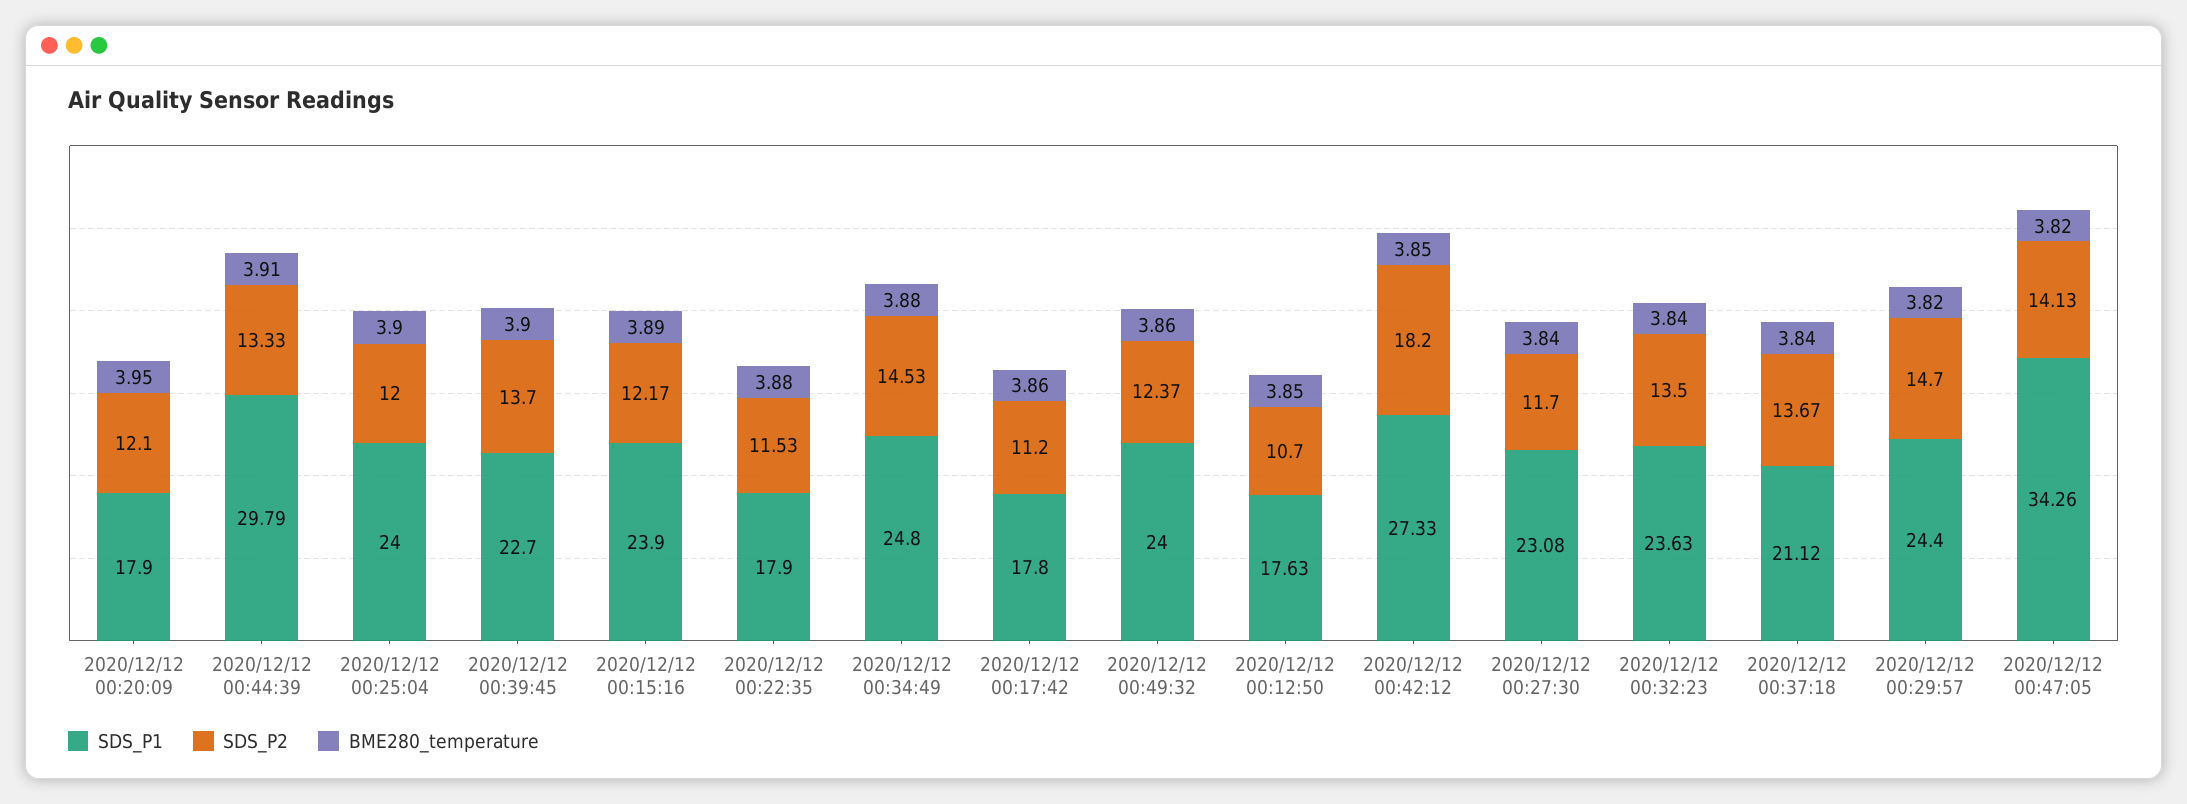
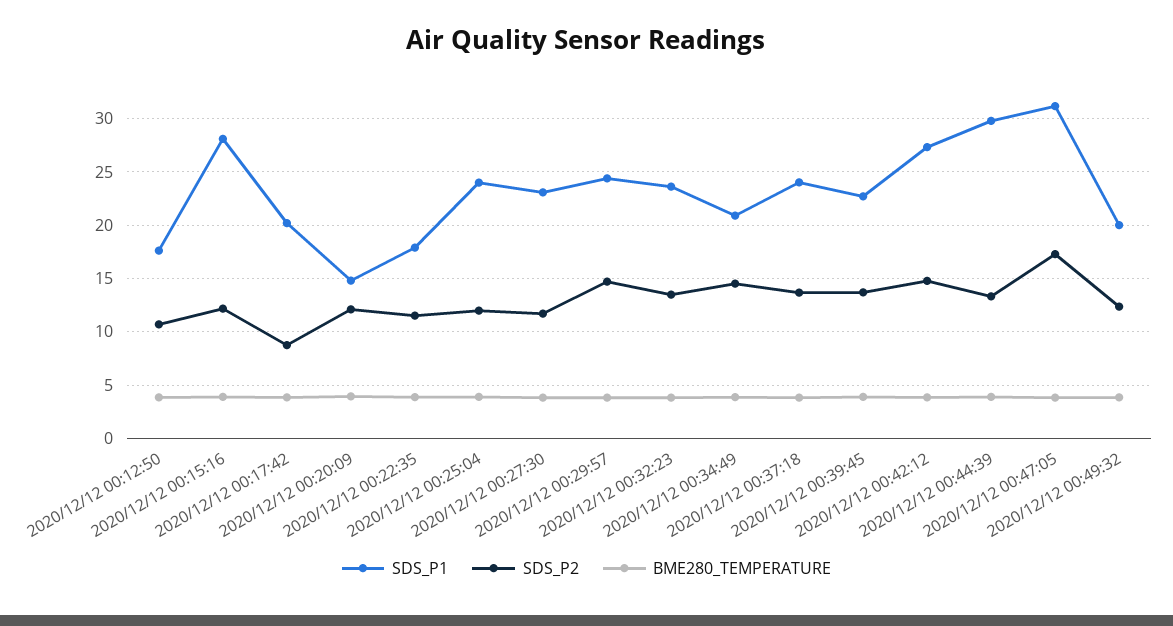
SDS_P1, 2020/12/12 00:20:09: 17.9 -> 15
SDS_P1, 2020/12/12 00:15:16: 23.9 -> 28
SDS_P1, 2020/12/12 00:34:49: 24.8 -> 21
SDS_P1, 2020/12/12 00:17:42: 17.8 -> 20
SDS_P2, 2020/12/12 00:17:42: 11.2 -> 9
SDS_P1, 2020/12/12 00:49:32: 24 -> 20
SDS_P2, 2020/12/12 00:42:12: 18.2 -> 15
SDS_P1, 2020/12/12 00:37:18: 21.12 -> 24
SDS_P1, 2020/12/12 00:47:05: 34.26 -> 31
SDS_P2, 2020/12/12 00:47:05: 14.13 -> 17

